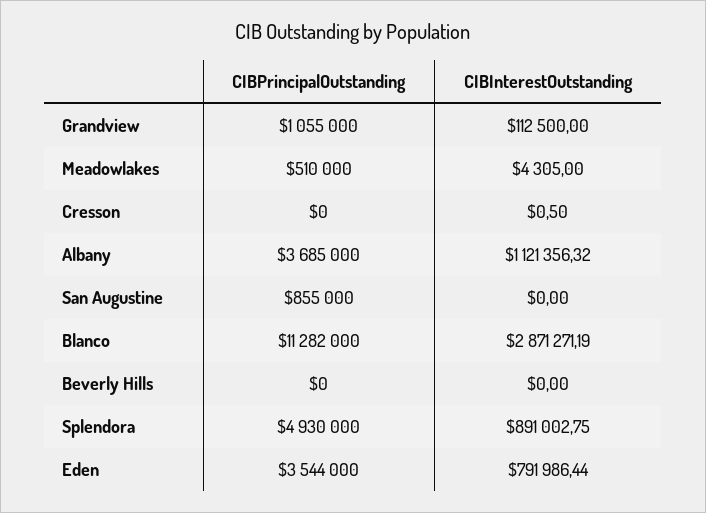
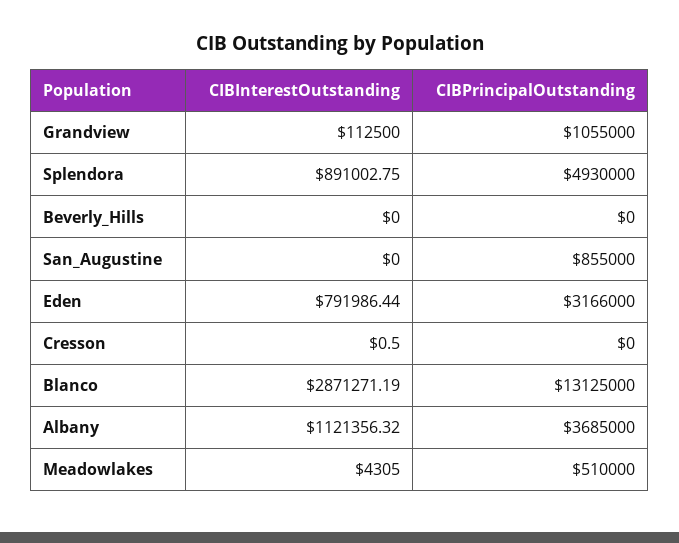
CIBPrincipalOutstanding, Blanco: 11282000 -> 13125000
CIBPrincipalOutstanding, Eden: 3544000 -> 3166000

